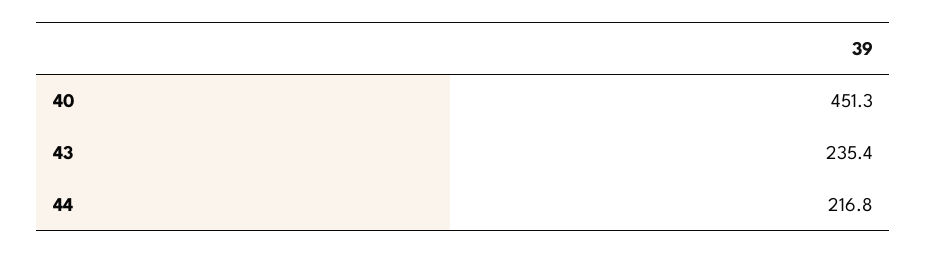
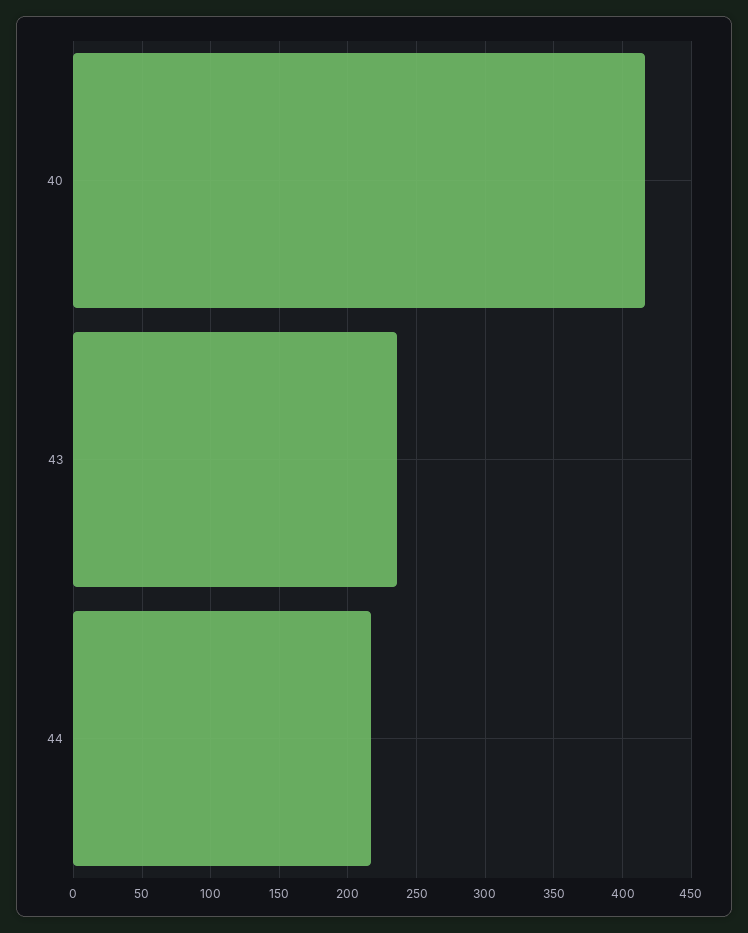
40: 451.3 -> 415

